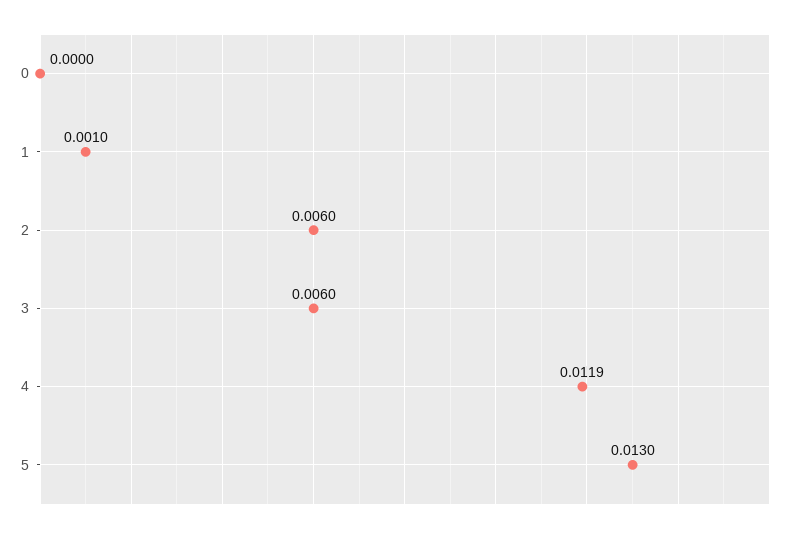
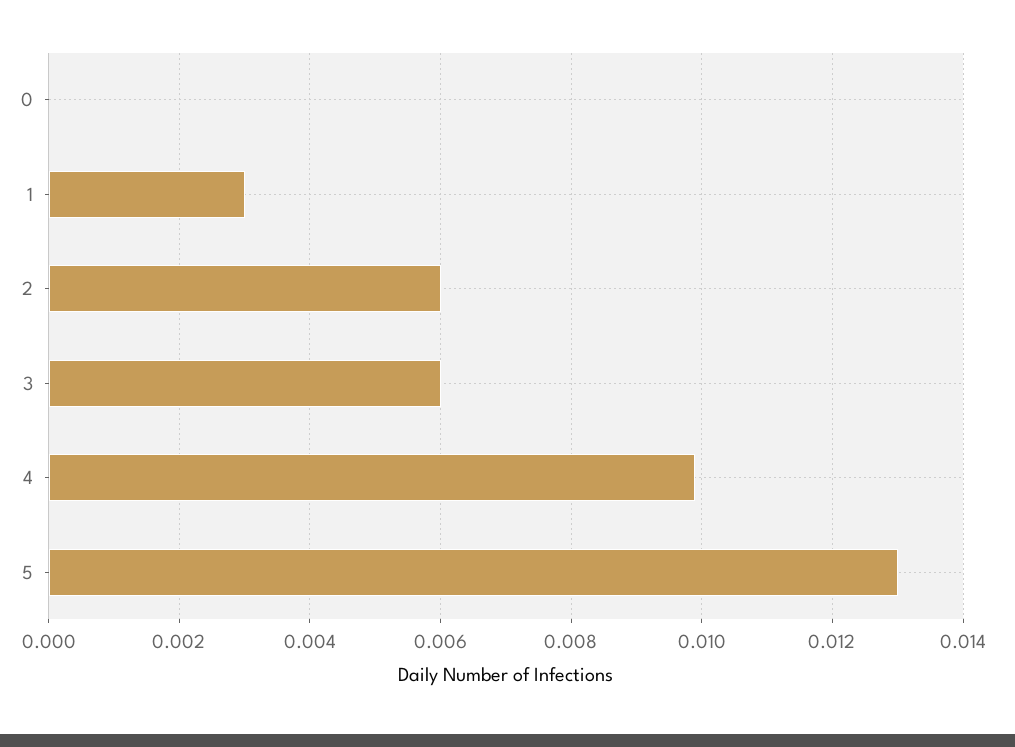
1: 0.001 -> 0.003
4: 0.0119 -> 0.01

